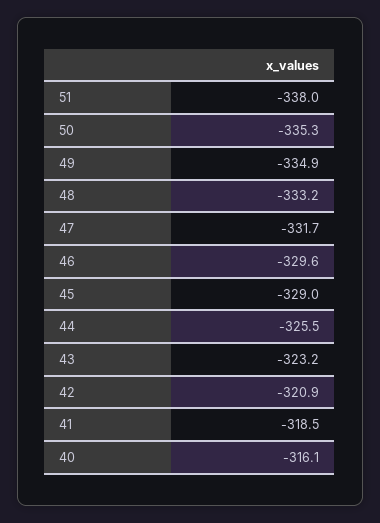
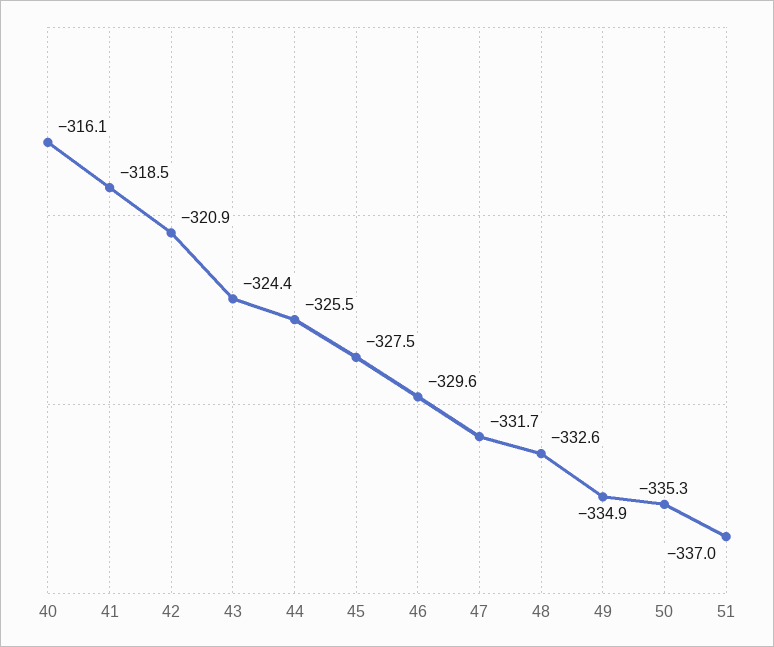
51: -338 -> -337
48: -333.2 -> -332.6
45: -329 -> -327.5
43: -323.2 -> -324.4

